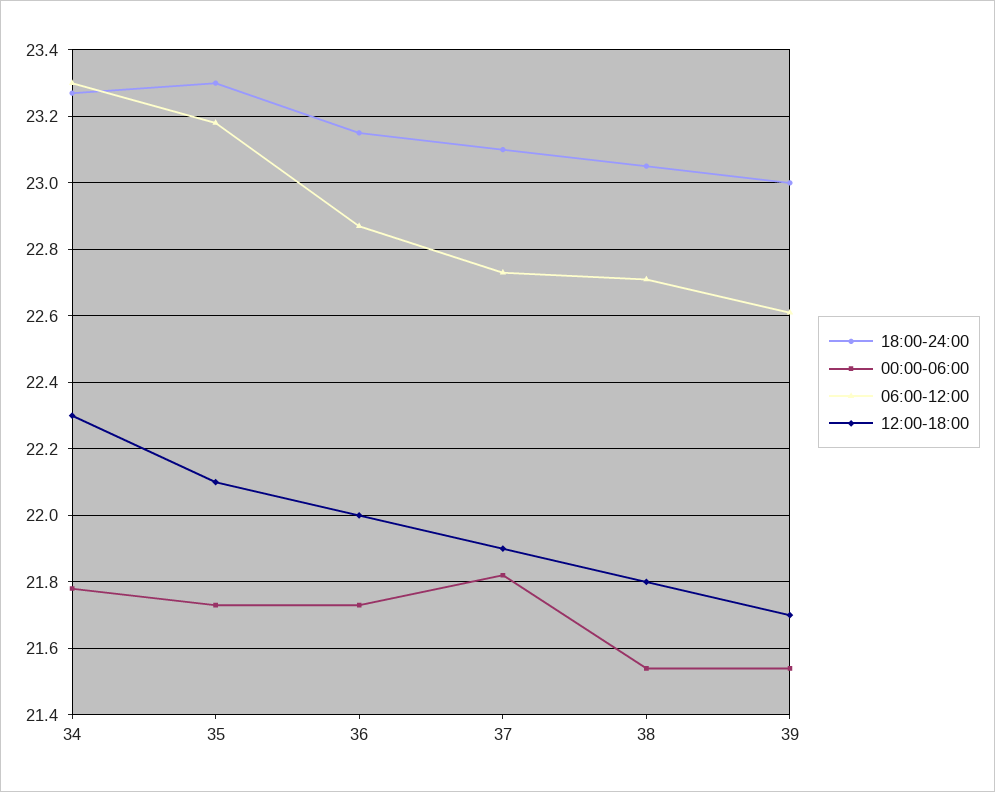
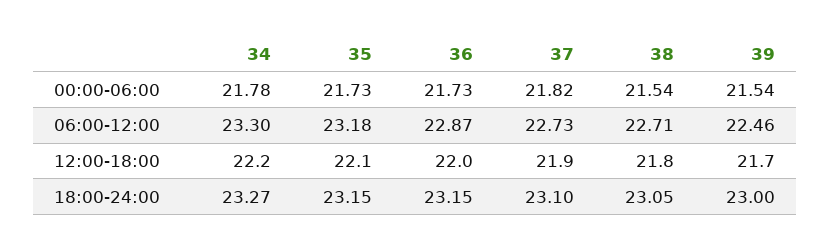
12:00-18:00, 34: 22.3 -> 22.2
18:00-24:00, 35: 23.3 -> 23.15
06:00-12:00, 39: 22.6 -> 22.46

